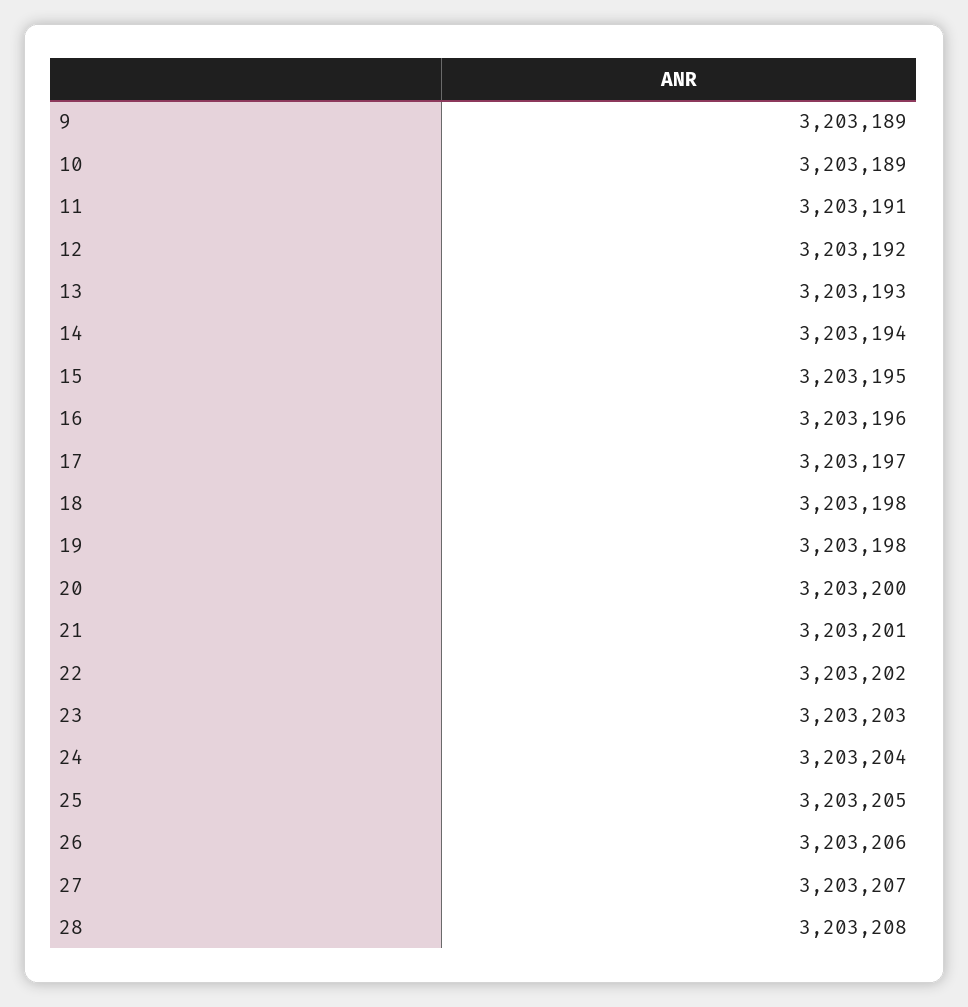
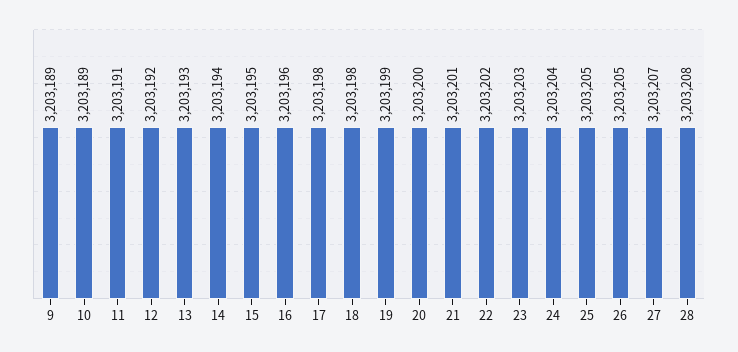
17: 3203197 -> 3203198
19: 3203198 -> 3203199
26: 3203206 -> 3203205

